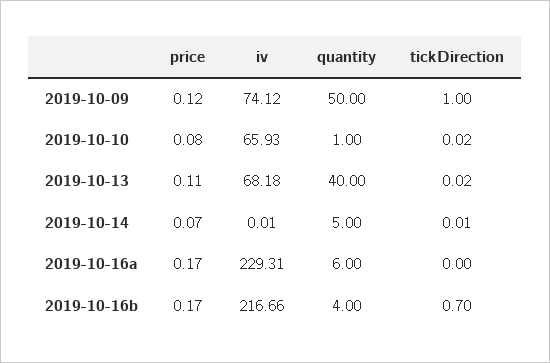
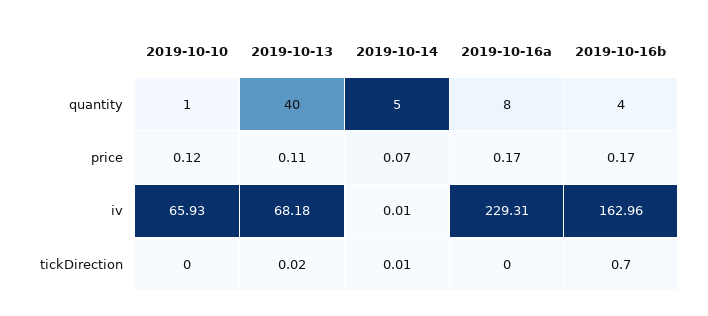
price, 2019-10-09: 0.12 -> none
iv, 2019-10-09: 74.12 -> none
quantity, 2019-10-09: 50 -> none
tickDirection, 2019-10-09: 1 -> none
price, 2019-10-10: 0.08 -> 0.12
tickDirection, 2019-10-10: 0.02 -> 0
quantity, 2019-10-16a: 6 -> 8
iv, 2019-10-16b: 216.66 -> 162.96

